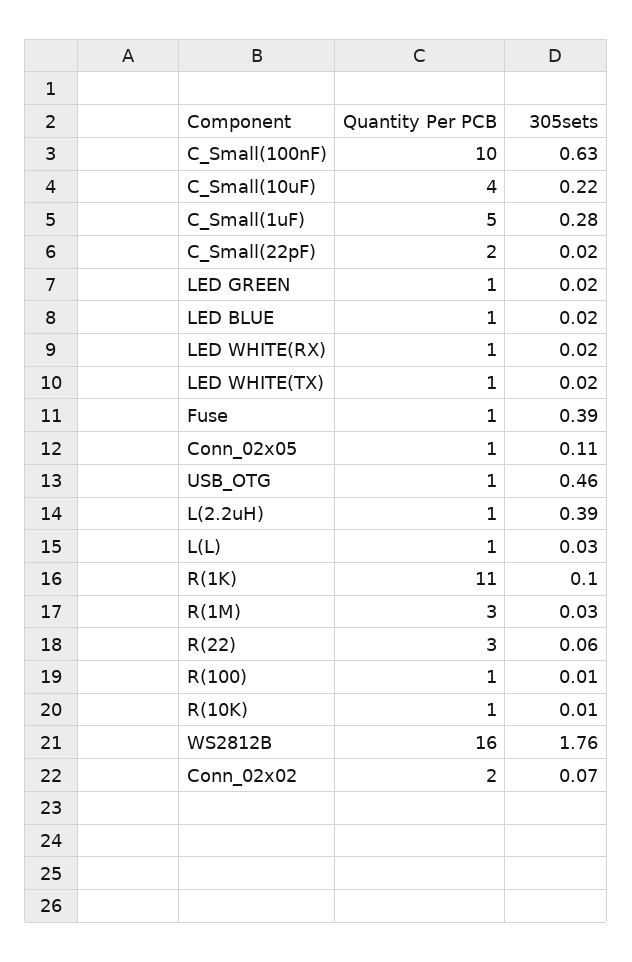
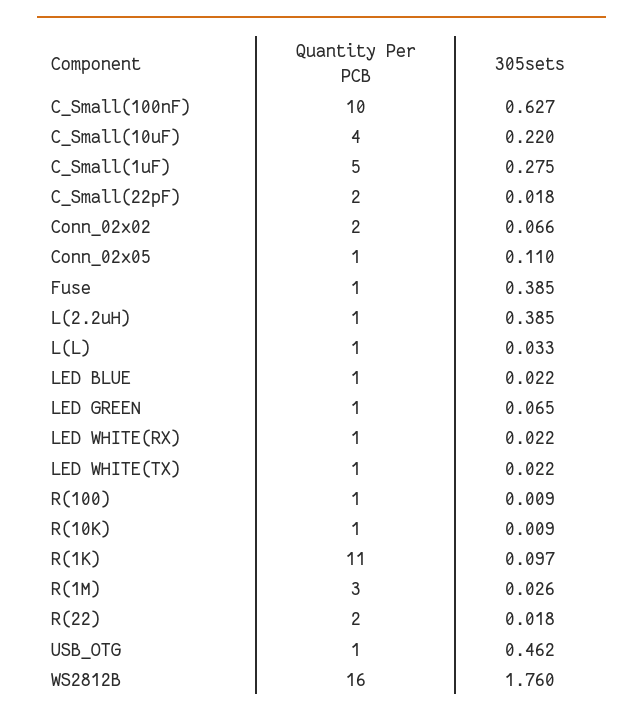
305sets, LED GREEN: 0.02 -> 0.065
Quantity Per PCB, R(22): 3 -> 2
305sets, R(22): 0.06 -> 0.018

